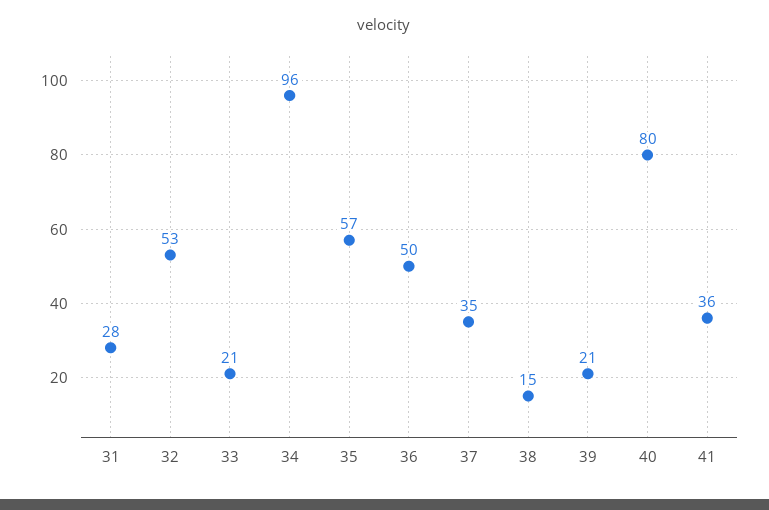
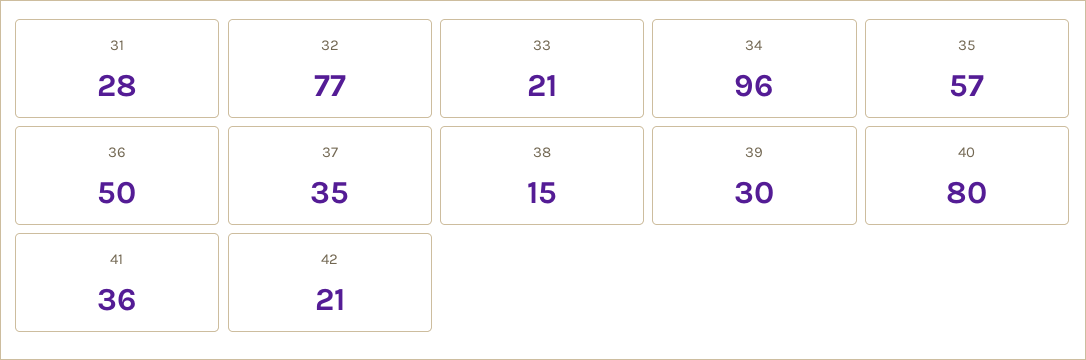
32: 53 -> 77
39: 21 -> 30
42: none -> 21

